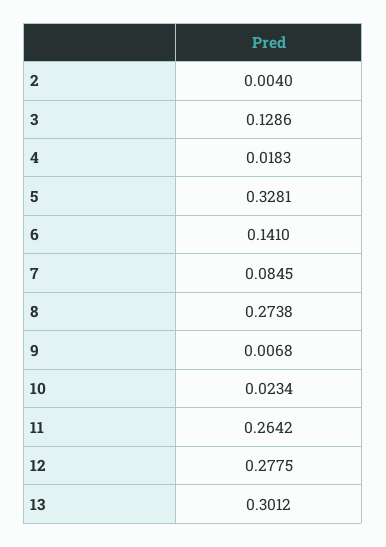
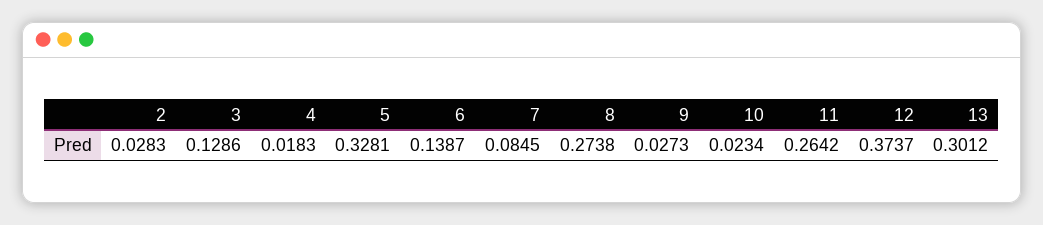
2: 0.004 -> 0.0283
6: 0.141 -> 0.1387
9: 0.0068 -> 0.0273
12: 0.2775 -> 0.3737

